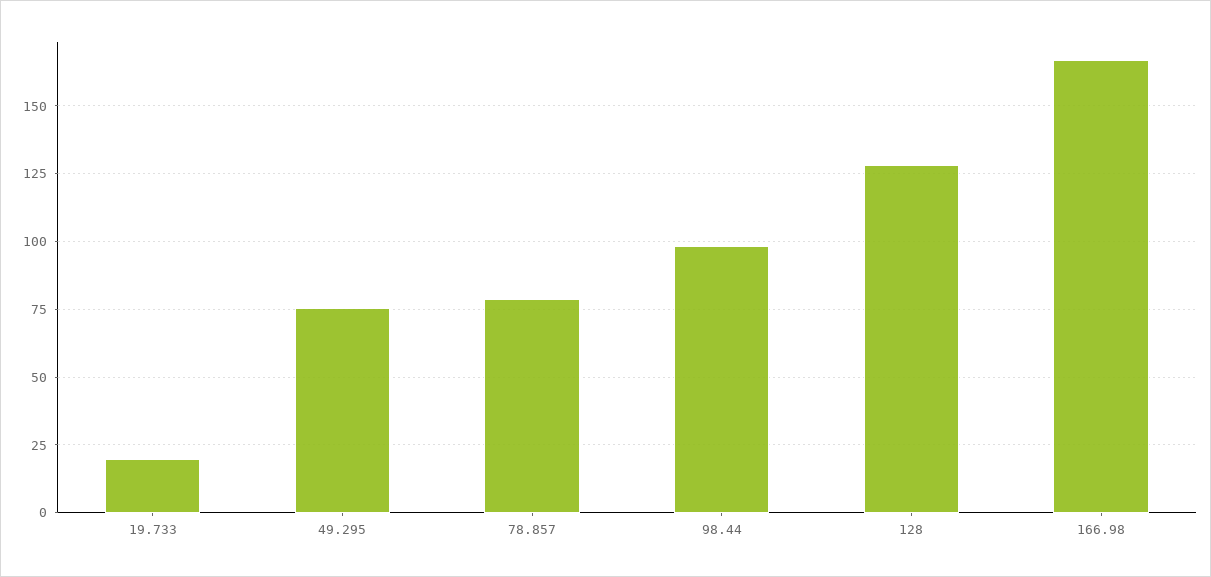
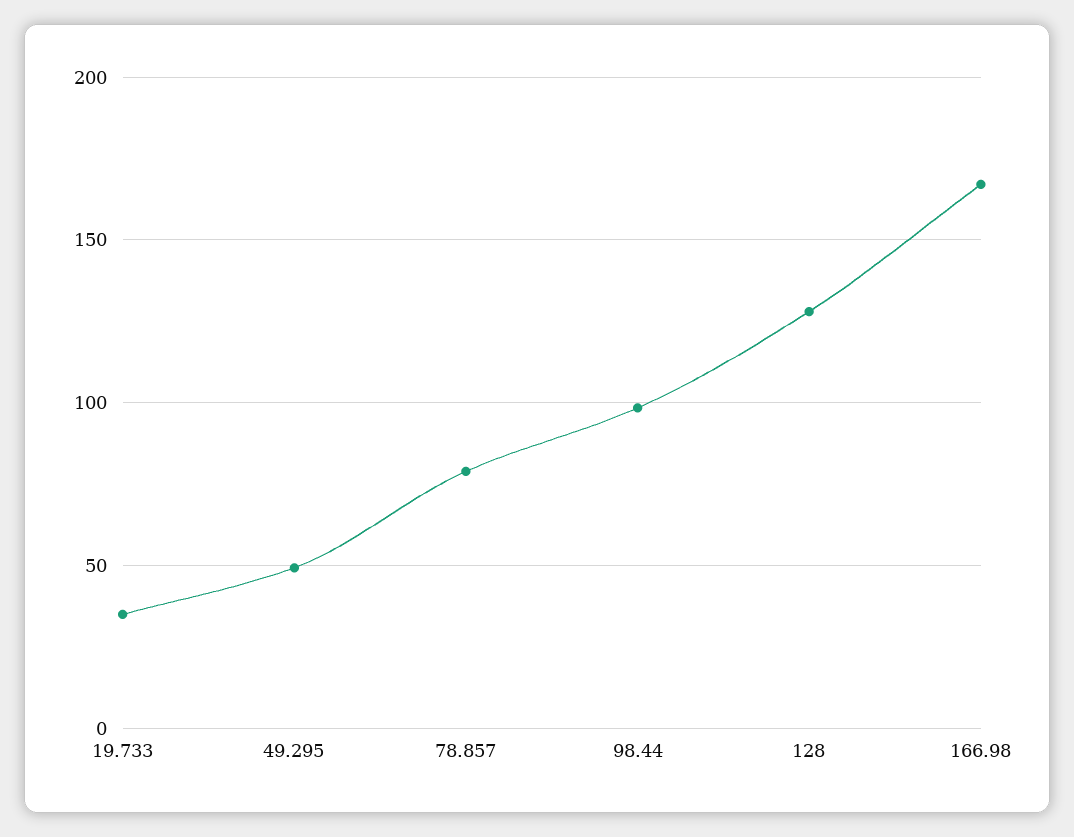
19.733: 20 -> 35
49.295: 75 -> 50

